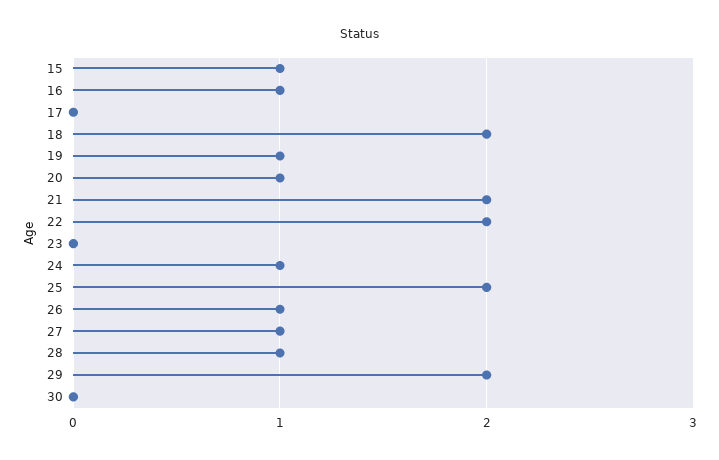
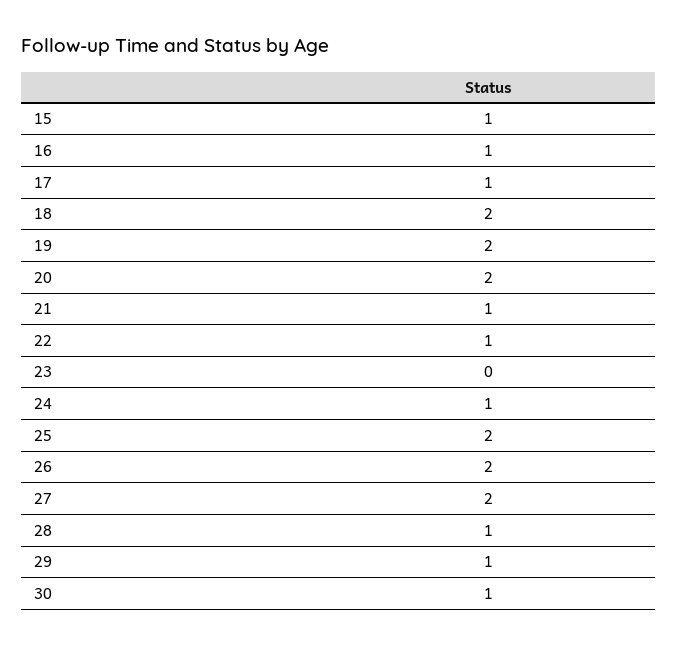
17: 0 -> 1
19: 1 -> 2
20: 1 -> 2
21: 2 -> 1
22: 2 -> 1
26: 1 -> 2
27: 1 -> 2
29: 2 -> 1
30: 0 -> 1

